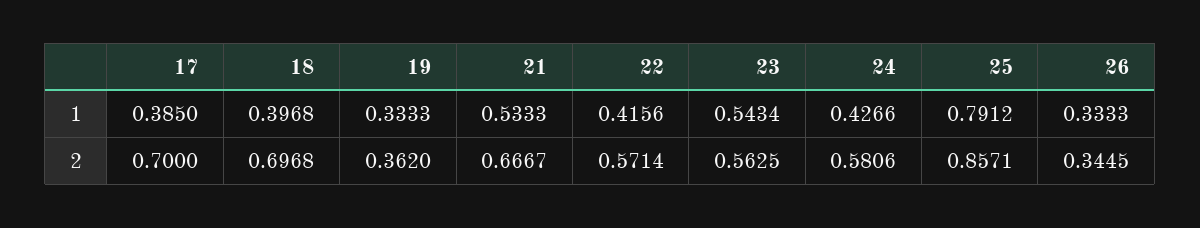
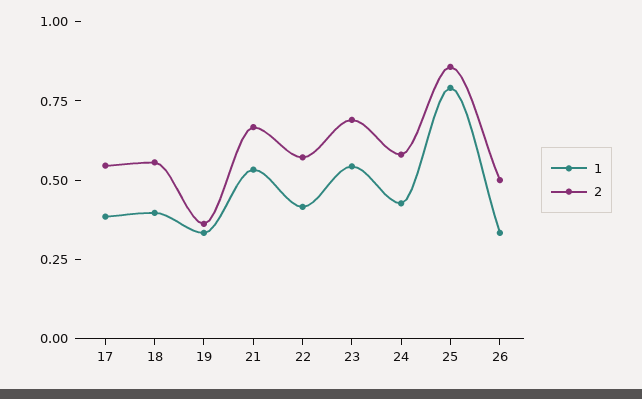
2, 17: 0.7 -> 0.55
2, 18: 0.6968 -> 0.55
2, 23: 0.5625 -> 0.7
2, 26: 0.3445 -> 0.5

